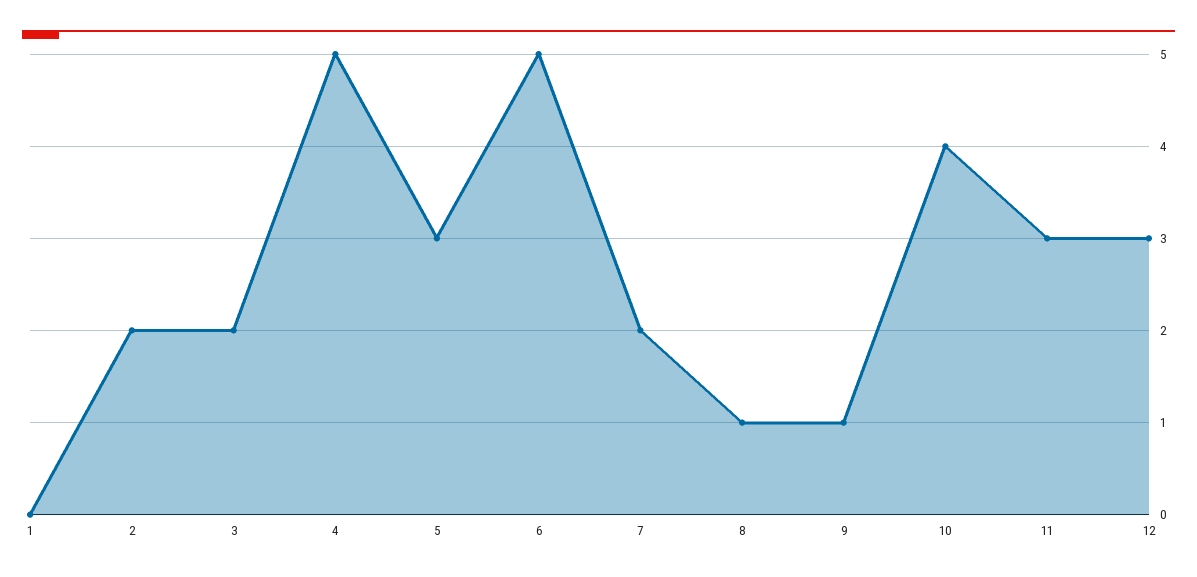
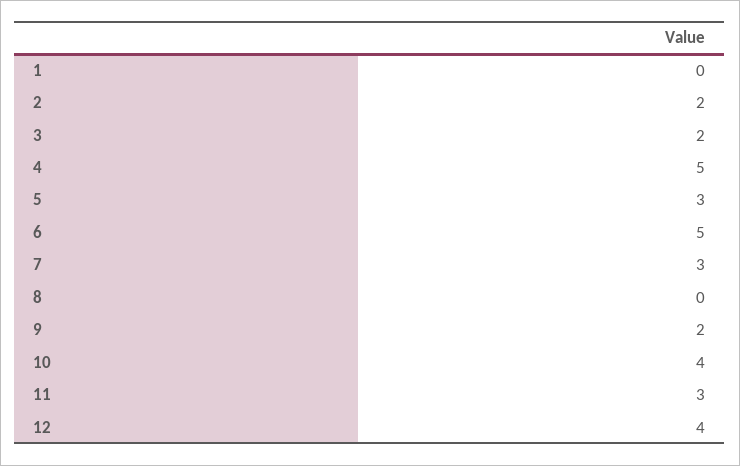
7: 2 -> 3
8: 1 -> 0
9: 1 -> 2
12: 3 -> 4

